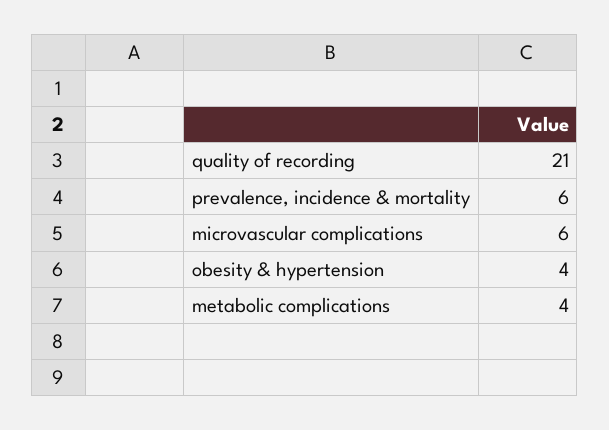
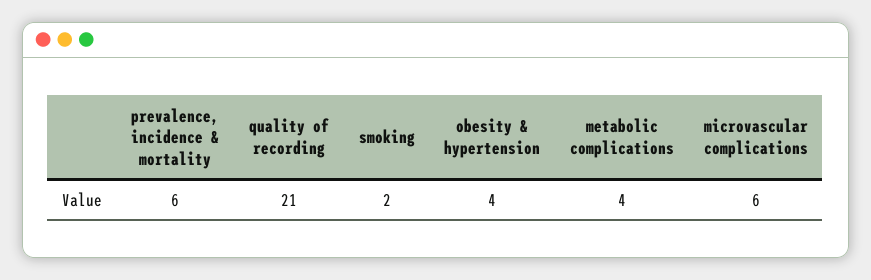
smoking: none -> 2

